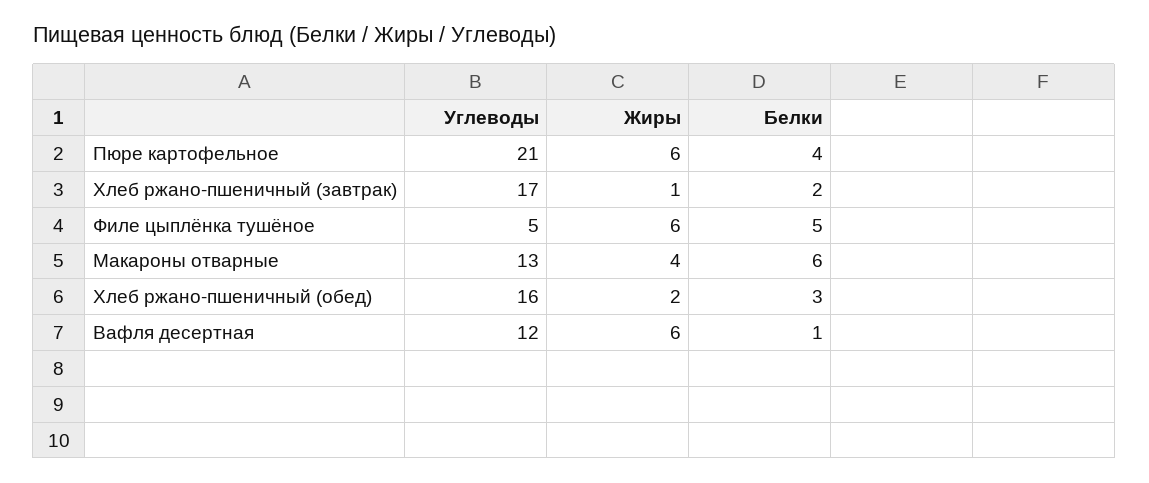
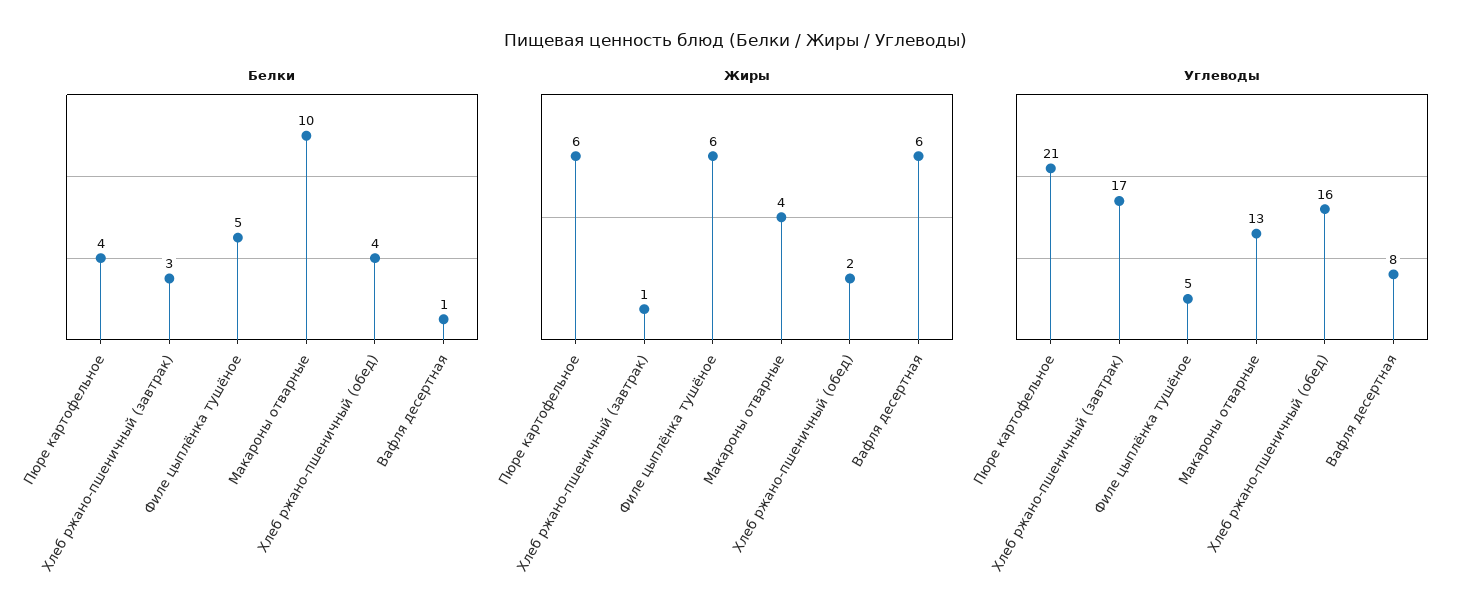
Белки, Хлеб ржано-пшеничный (завтрак): 2 -> 3
Белки, Макароны отварные: 6 -> 10
Белки, Хлеб ржано-пшеничный (обед): 3 -> 4
Углеводы, Вафля десертная: 12 -> 8

